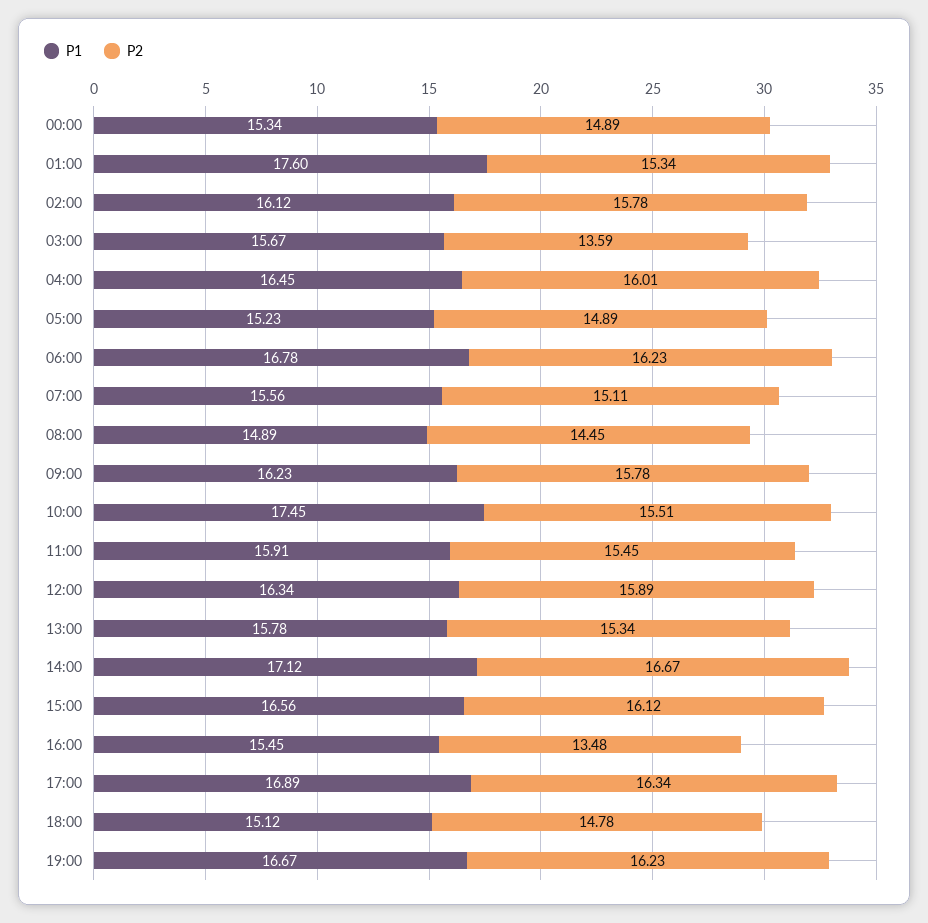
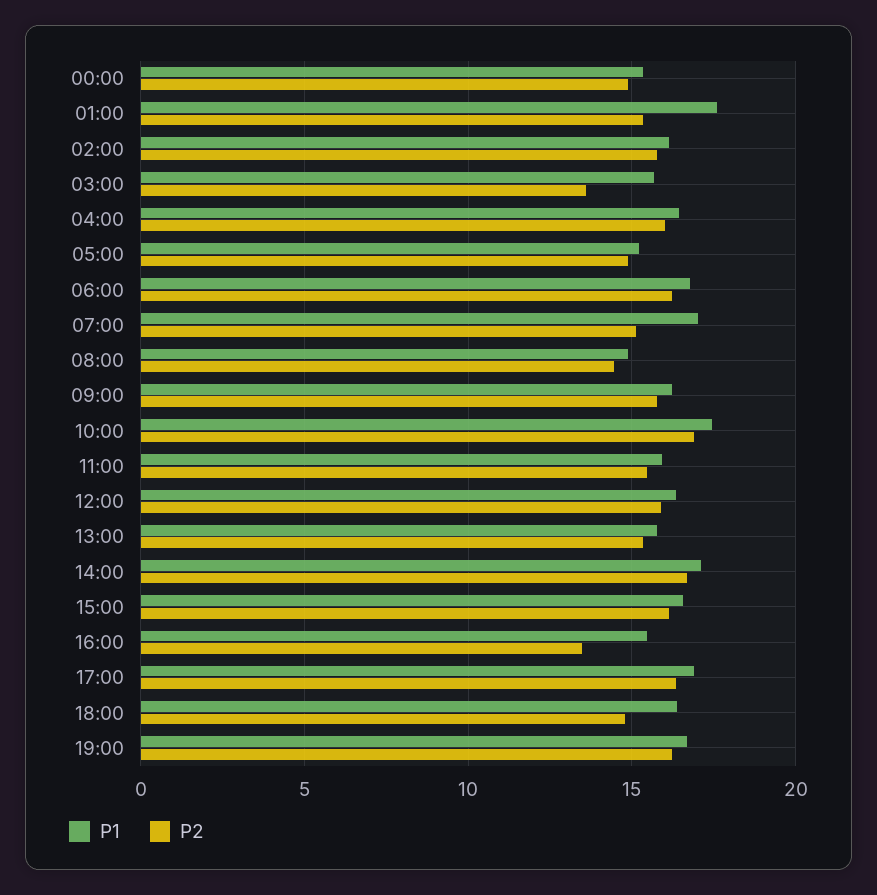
P1, 07:00: 15.56 -> 17
P2, 10:00: 15.51 -> 17
P1, 18:00: 15.12 -> 16.5

